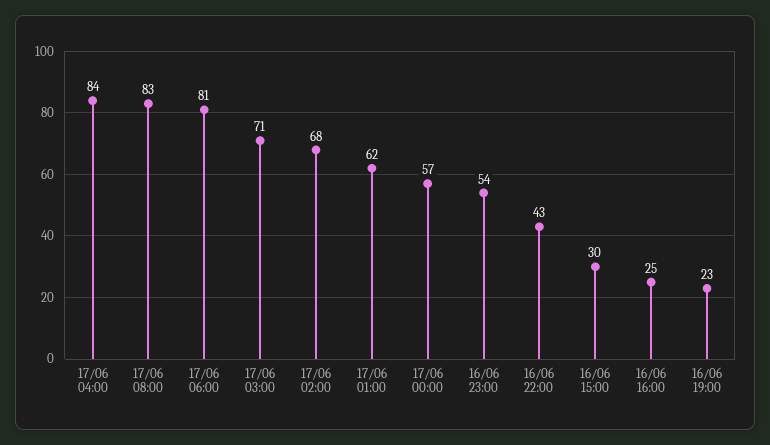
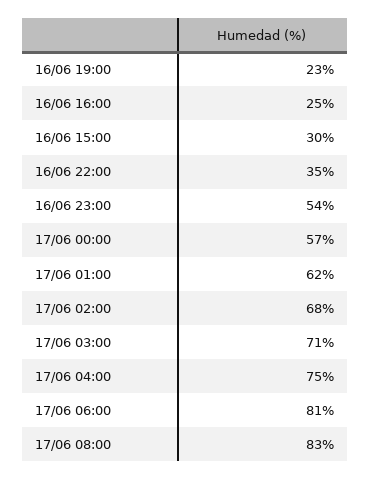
17/06 04:00: 84 -> 75
16/06 22:00: 43 -> 35

